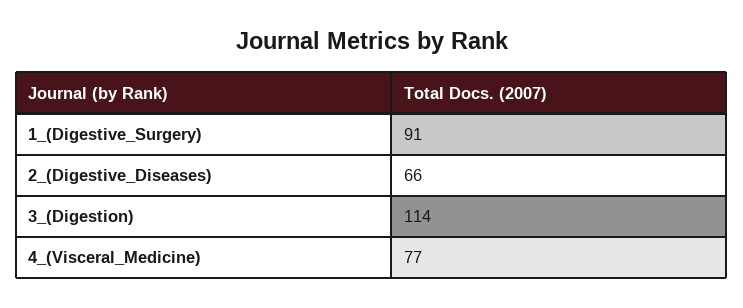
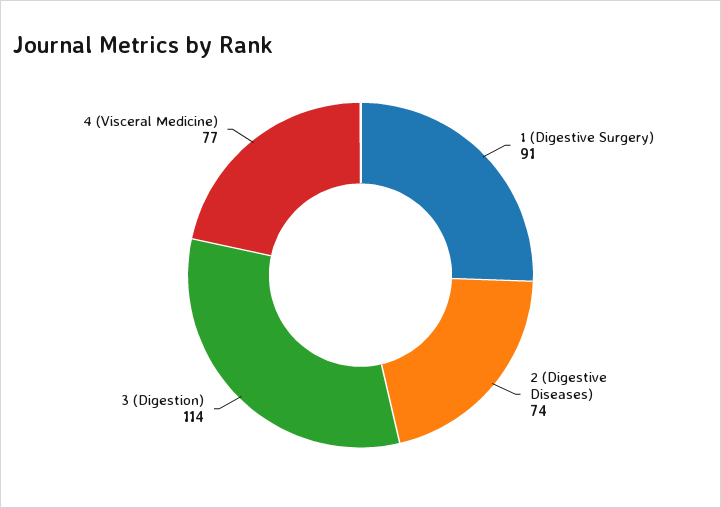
2_(Digestive_Diseases): 66 -> 74

